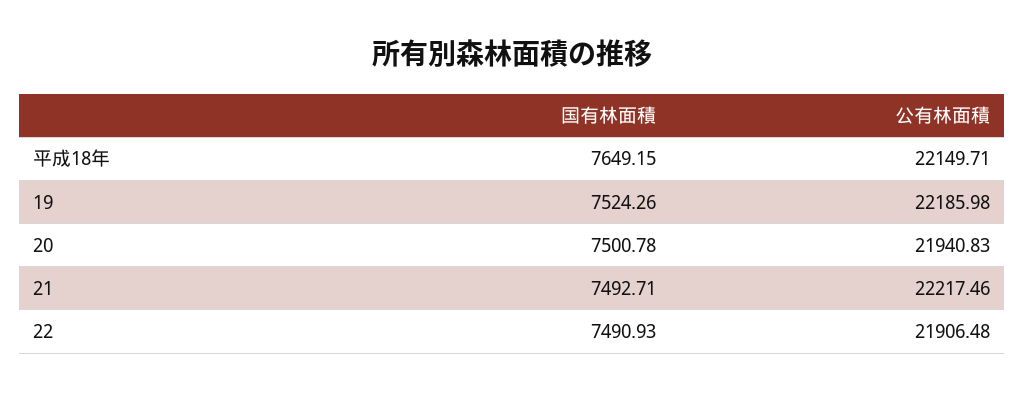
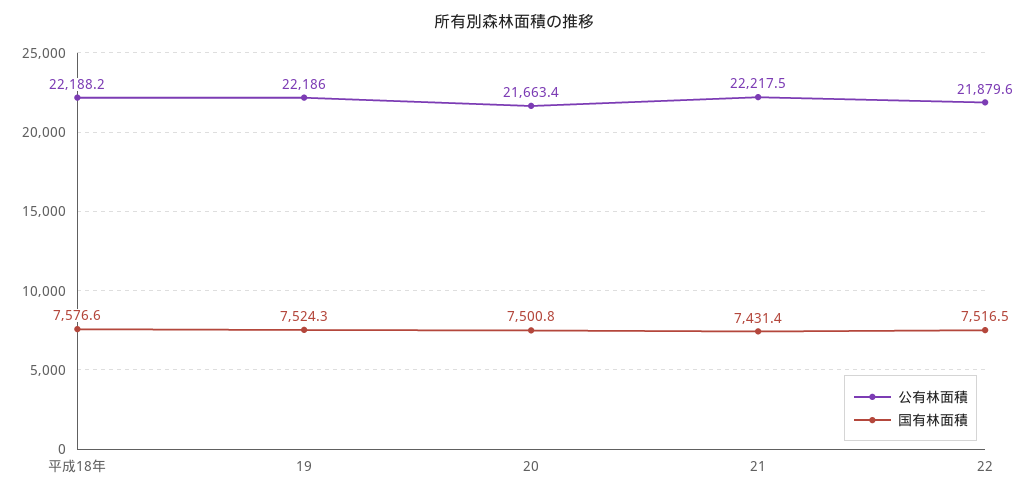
国有林面積, 平成18年: 7649.15 -> 7576.6
公有林面積, 平成18年: 22149.71 -> 22188.2
公有林面積, 20: 21940.83 -> 21663.4
国有林面積, 21: 7492.71 -> 7431.4
国有林面積, 22: 7490.93 -> 7516.5
公有林面積, 22: 21906.48 -> 21879.6

